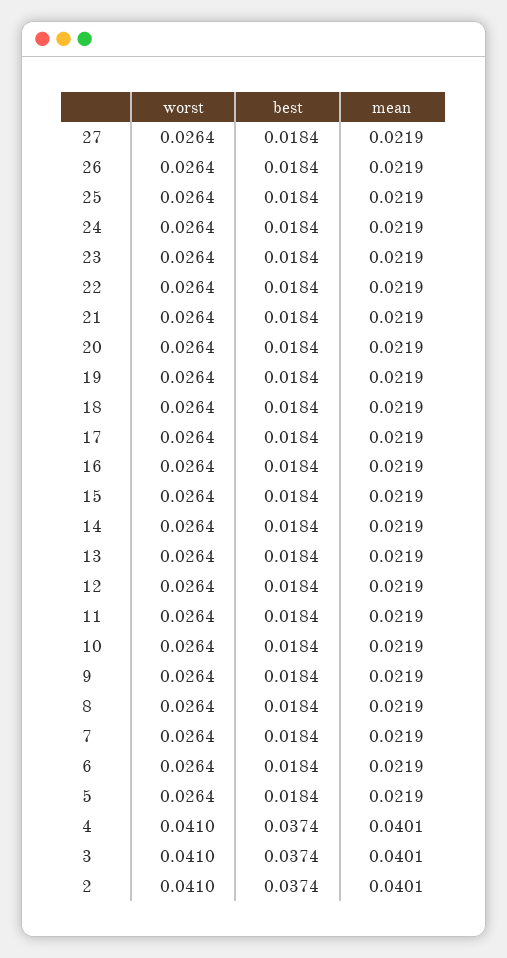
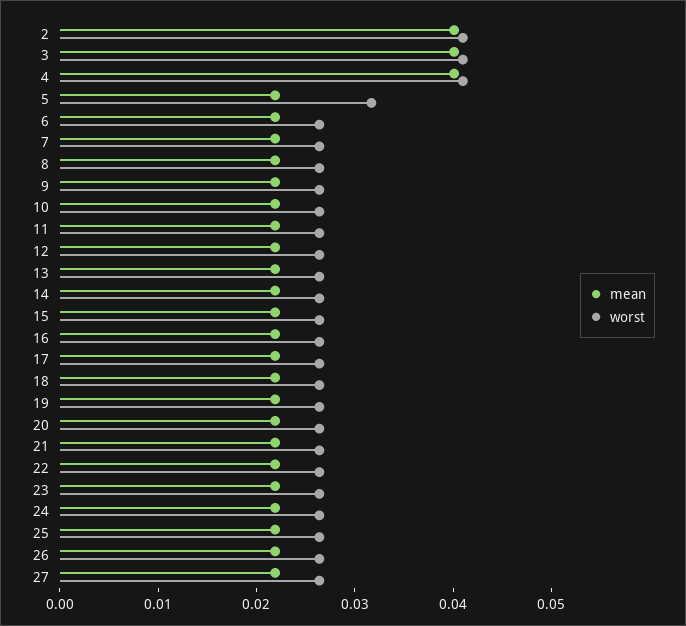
best, 27: 0.0184 -> none
best, 26: 0.0184 -> none
best, 25: 0.0184 -> none
best, 24: 0.0184 -> none
best, 23: 0.0184 -> none
best, 22: 0.0184 -> none
best, 21: 0.0184 -> none
best, 20: 0.0184 -> none
best, 19: 0.0184 -> none
best, 18: 0.0184 -> none
best, 17: 0.0184 -> none
best, 16: 0.0184 -> none
best, 15: 0.0184 -> none
best, 14: 0.0184 -> none
best, 13: 0.0184 -> none
best, 12: 0.0184 -> none
best, 11: 0.0184 -> none
best, 10: 0.0184 -> none
best, 9: 0.0184 -> none
best, 8: 0.0184 -> none
best, 7: 0.0184 -> none
best, 6: 0.0184 -> none
worst, 5: 0.0264 -> 0.032
best, 5: 0.0184 -> none
best, 4: 0.0374 -> none
best, 3: 0.0374 -> none
best, 2: 0.0374 -> none

